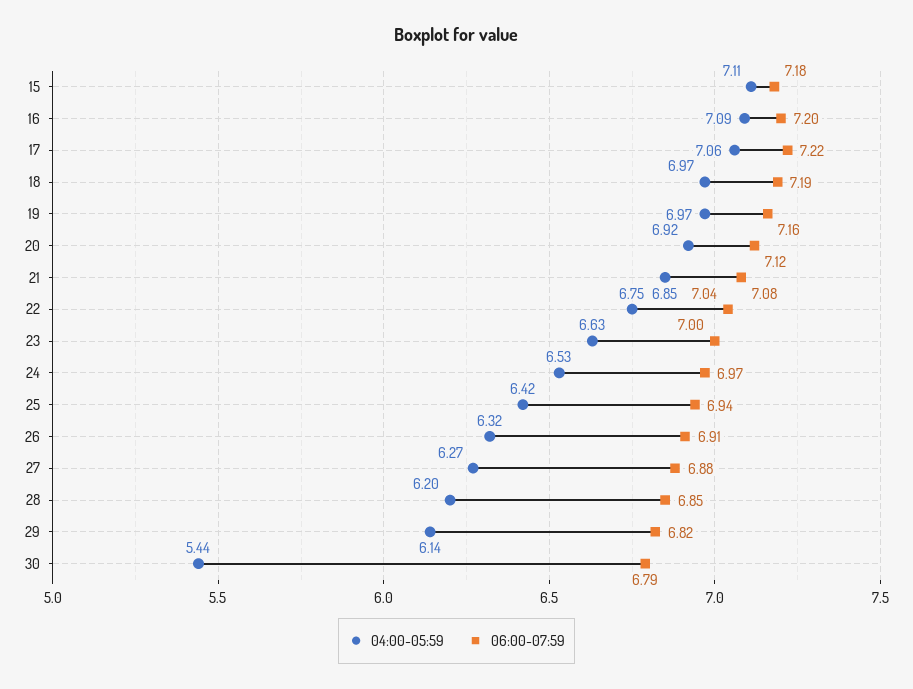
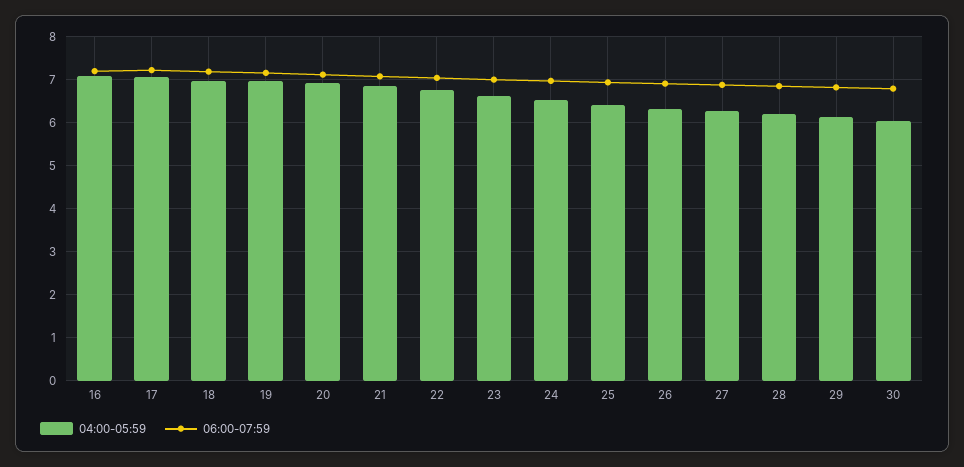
04:00-05:59, 15: 7.11 -> none
06:00-07:59, 15: 7.18 -> none
04:00-05:59, 30: 5.44 -> 6

